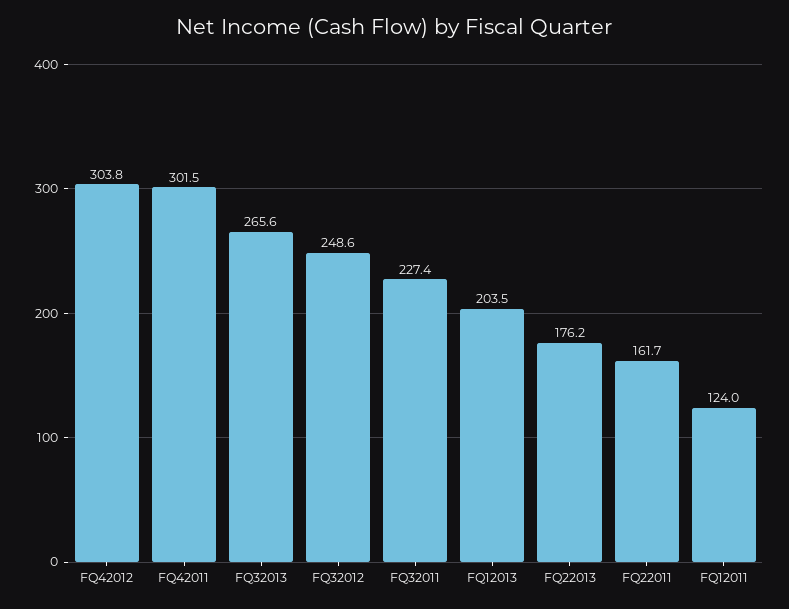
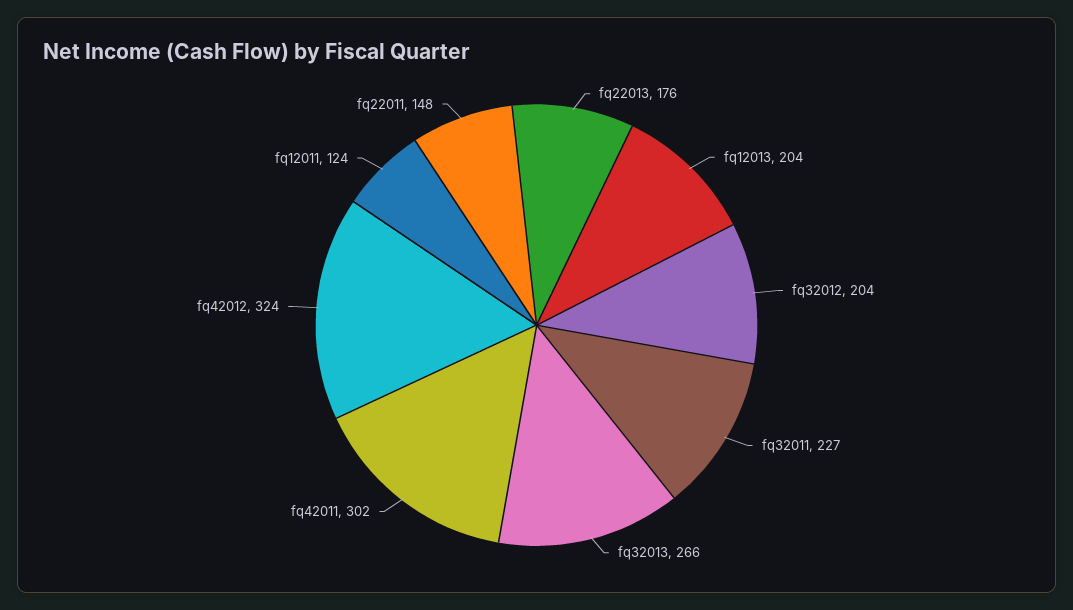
FQ42012: 303.8 -> 324
FQ32012: 248.6 -> 204
FQ22011: 161.7 -> 148

